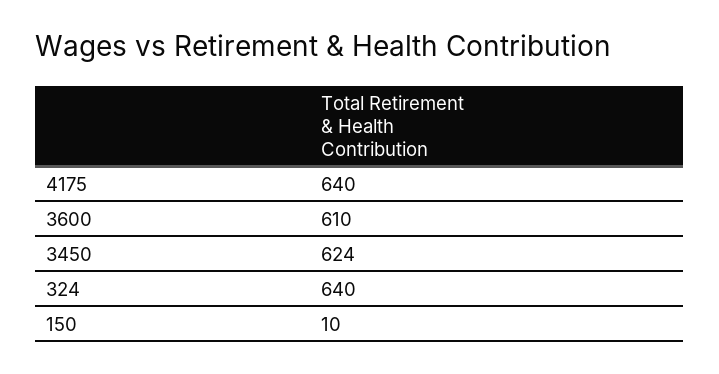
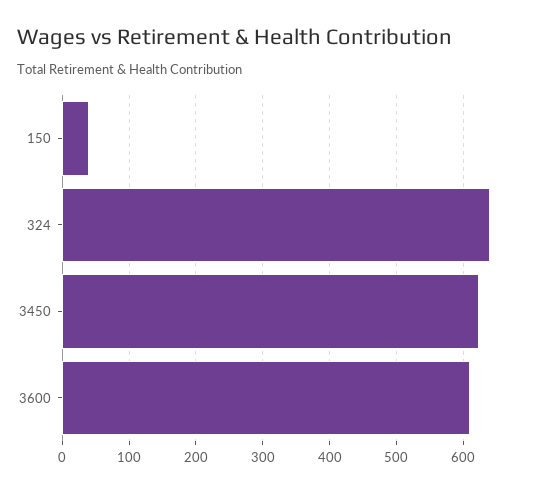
4175: 640 -> none
150: 10 -> 40

